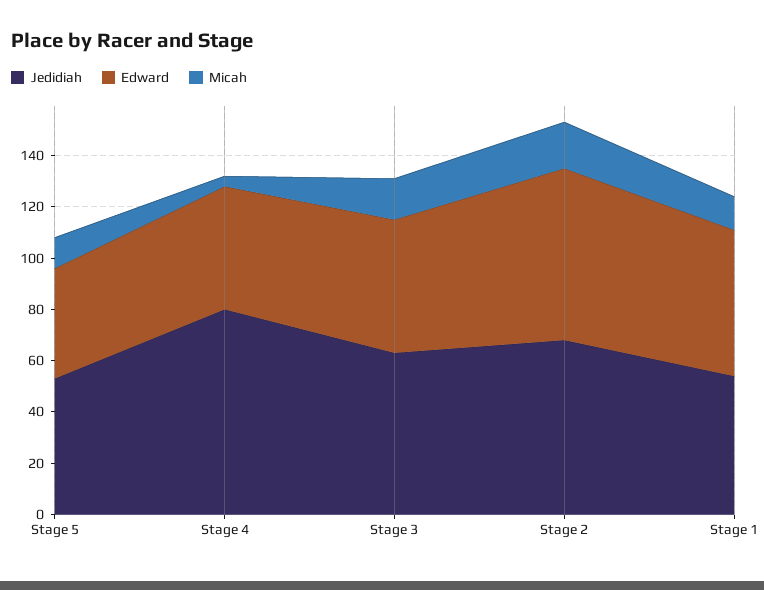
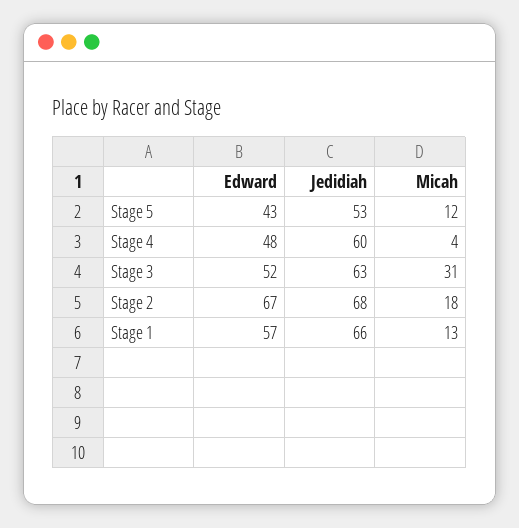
Jedidiah, Stage 4: 80 -> 60
Micah, Stage 3: 15 -> 31
Jedidiah, Stage 1: 55 -> 66

